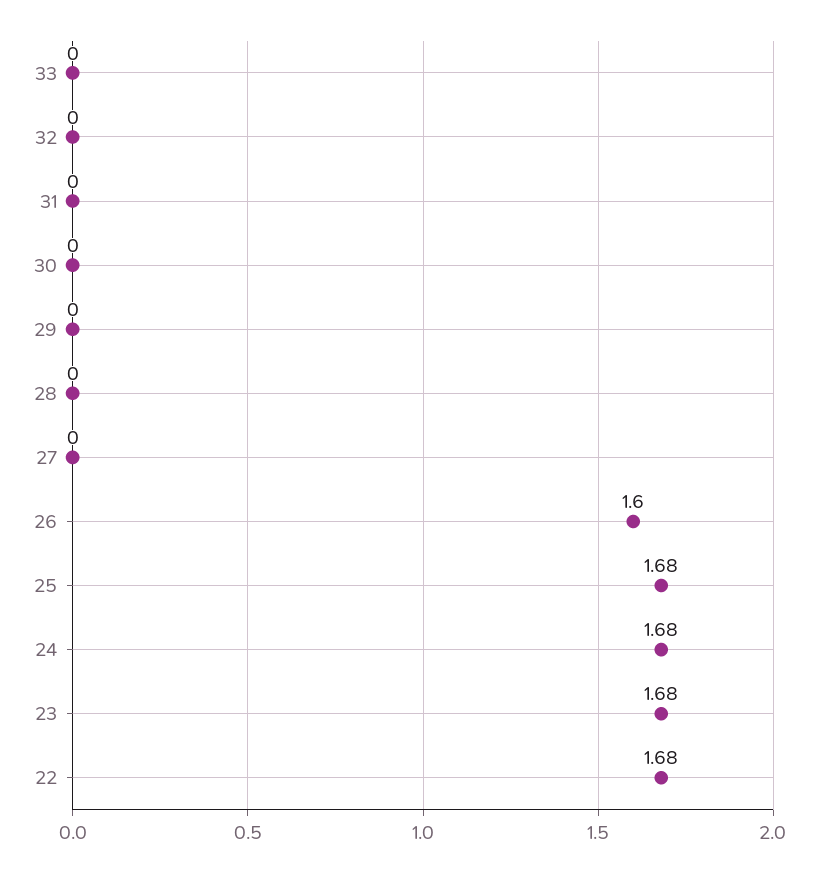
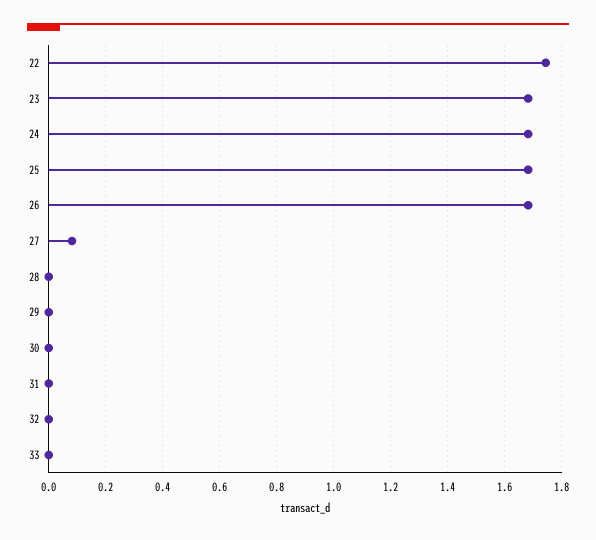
27: 0 -> 0.075
26: 1.6 -> 1.675
22: 1.68 -> 1.75

